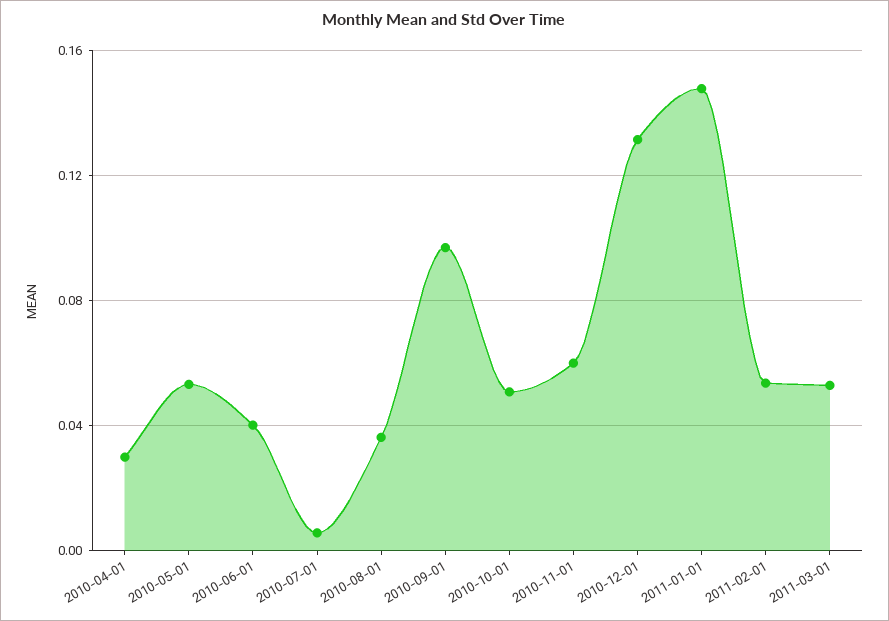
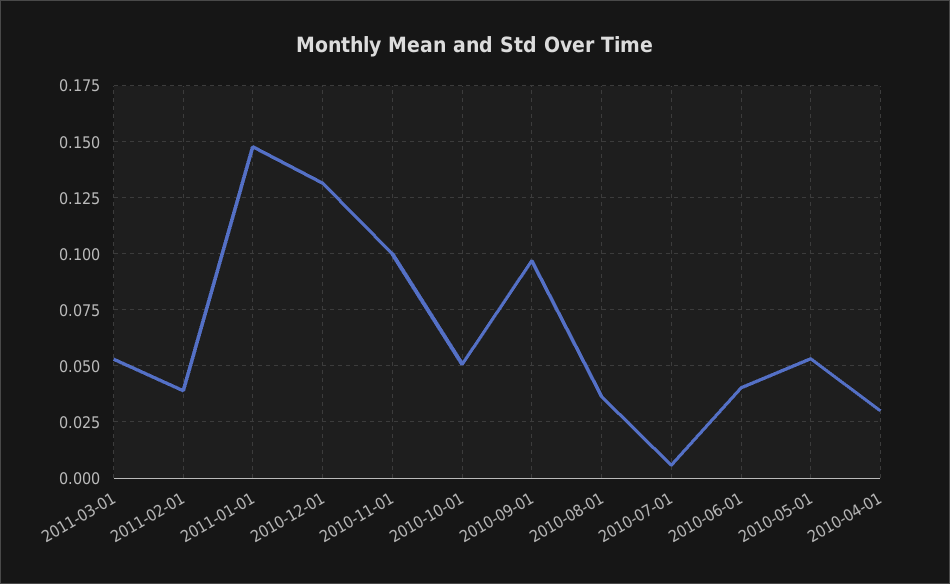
2010-11-01: 0.06 -> 0.1
2011-02-01: 0.055 -> 0.04

